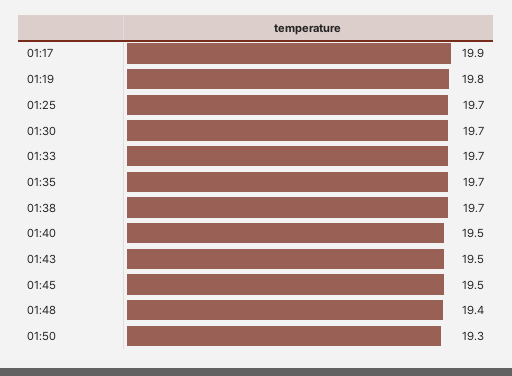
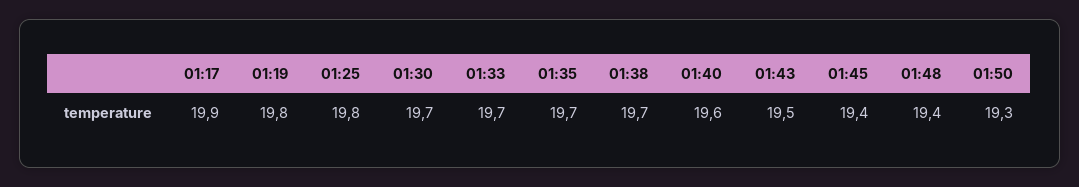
01:25: 19.7 -> 19.8
01:40: 19.5 -> 19.6
01:45: 19.5 -> 19.4

